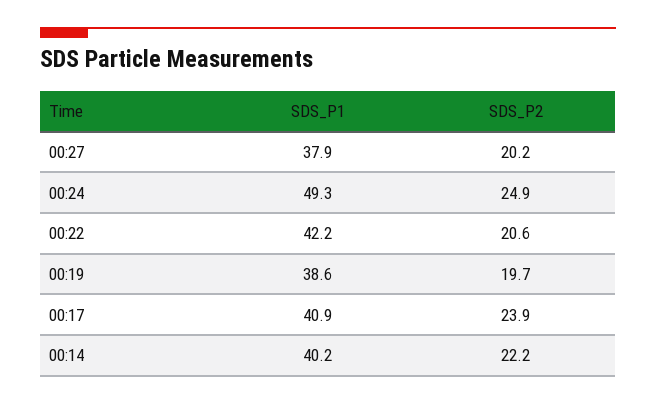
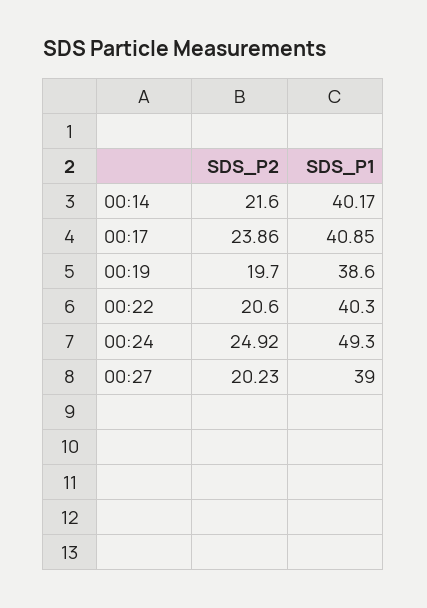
SDS_P1, 00:27: 37.9 -> 39
SDS_P1, 00:22: 42.2 -> 40.3
SDS_P2, 00:14: 22.2 -> 21.6

